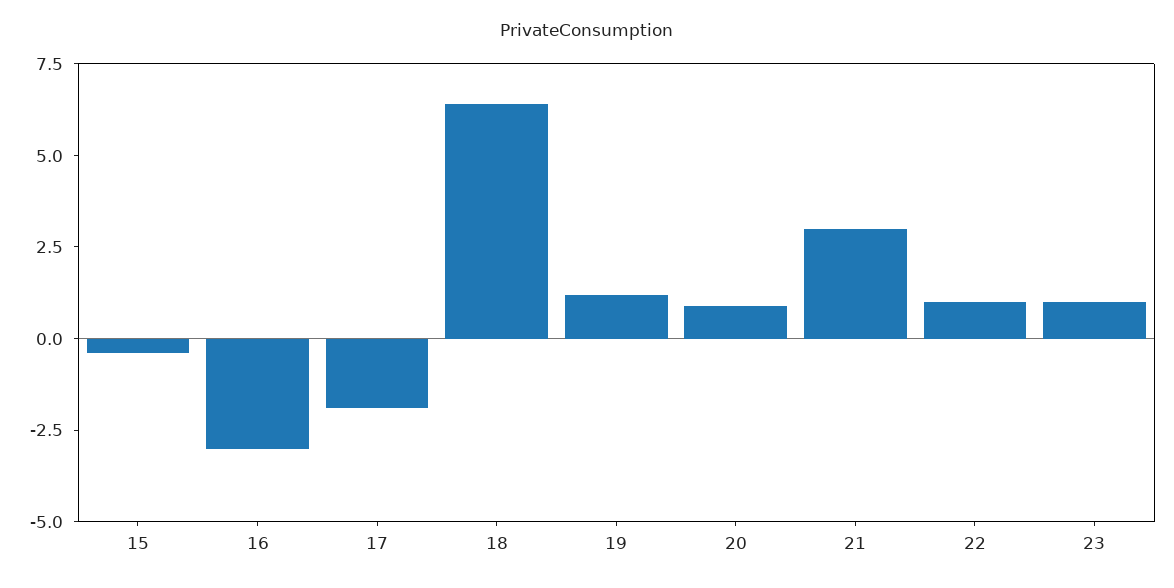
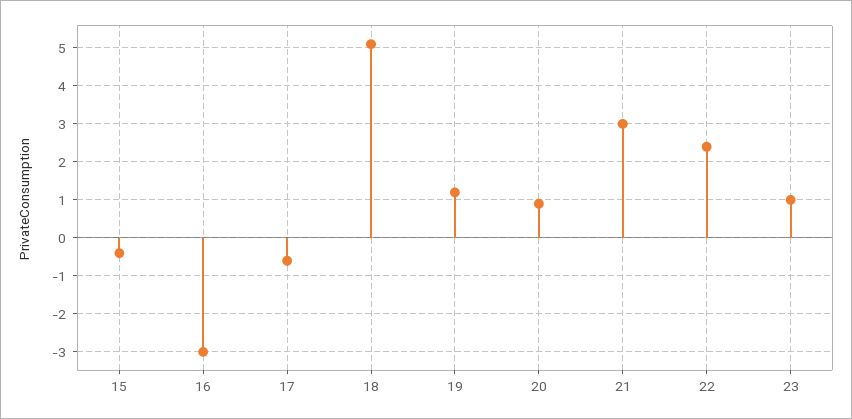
17: -2 -> -0.5
18: 6.5 -> 5
22: 1 -> 2.5

